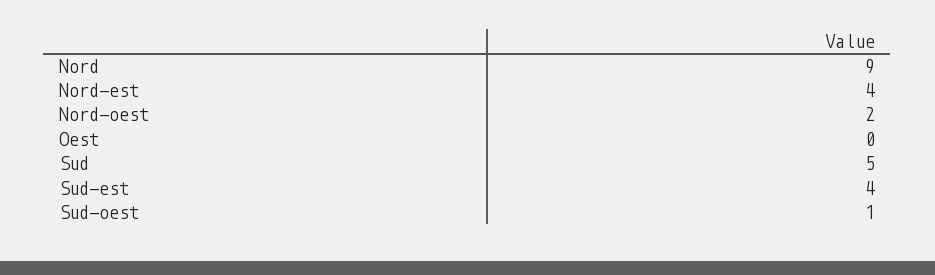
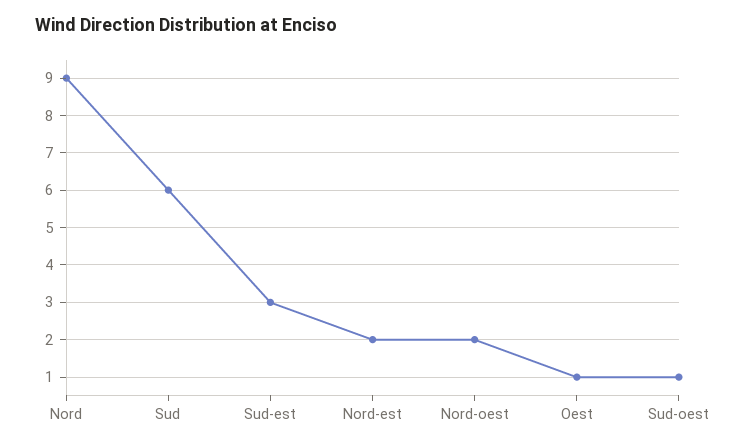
Nord-est: 4 -> 2
Oest: 0 -> 1
Sud: 5 -> 6
Sud-est: 4 -> 3

